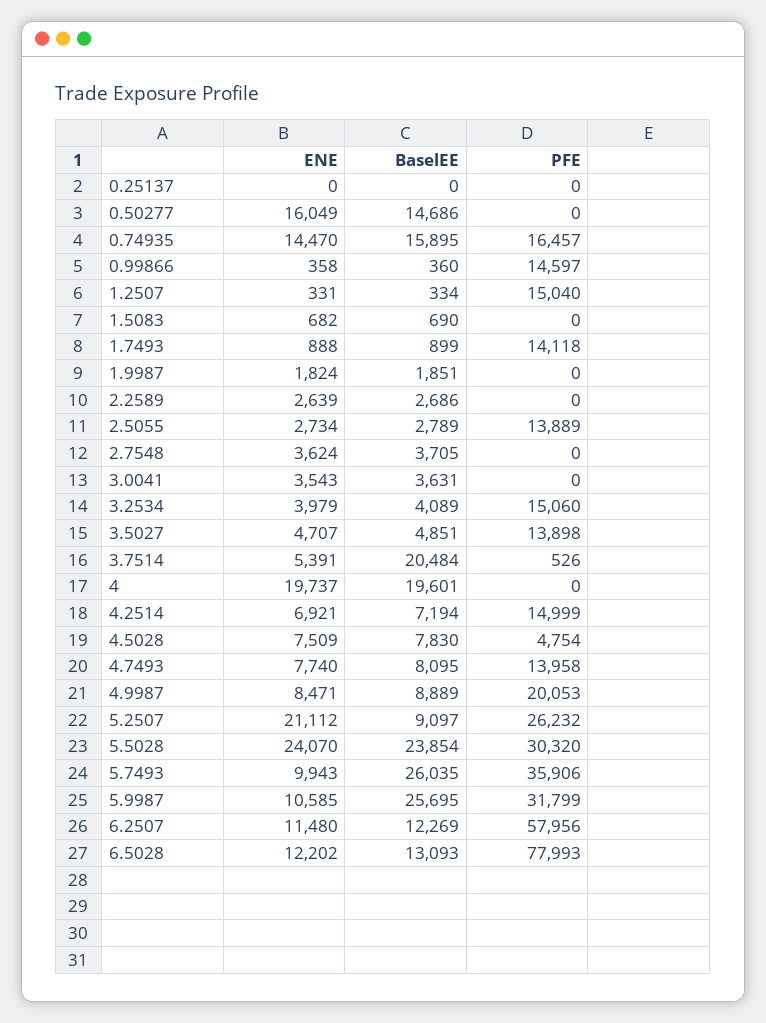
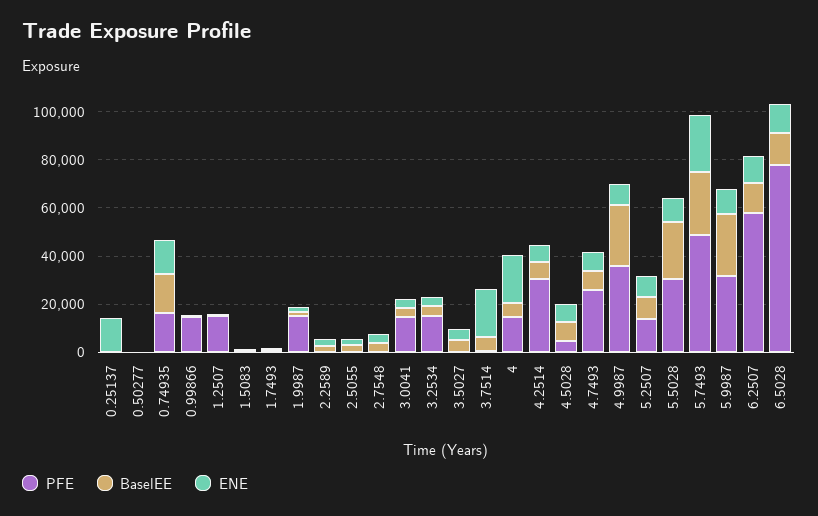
ENE, 0.25137: 0 -> 15000
ENE, 0.50277: 16049 -> 0
BaselEE, 0.50277: 14686 -> 0
PFE, 1.7493: 14118 -> 0
PFE, 1.9987: 0 -> 15000
PFE, 2.5055: 13889 -> 0
PFE, 3.0041: 0 -> 15000
PFE, 3.5027: 13898 -> 0
ENE, 3.7514: 5391 -> 20000
BaselEE, 3.7514: 20484 -> 5000
BaselEE, 4: 19601 -> 5000
PFE, 4: 0 -> 15000
PFE, 4.2514: 14999 -> 30000
PFE, 4.7493: 13958 -> 25000
BaselEE, 4.9987: 8889 -> 25000
PFE, 4.9987: 20053 -> 35000
ENE, 5.2507: 21112 -> 10000
PFE, 5.2507: 26232 -> 15000
ENE, 5.5028: 24070 -> 10000
ENE, 5.7493: 9943 -> 25000
PFE, 5.7493: 35906 -> 50000

